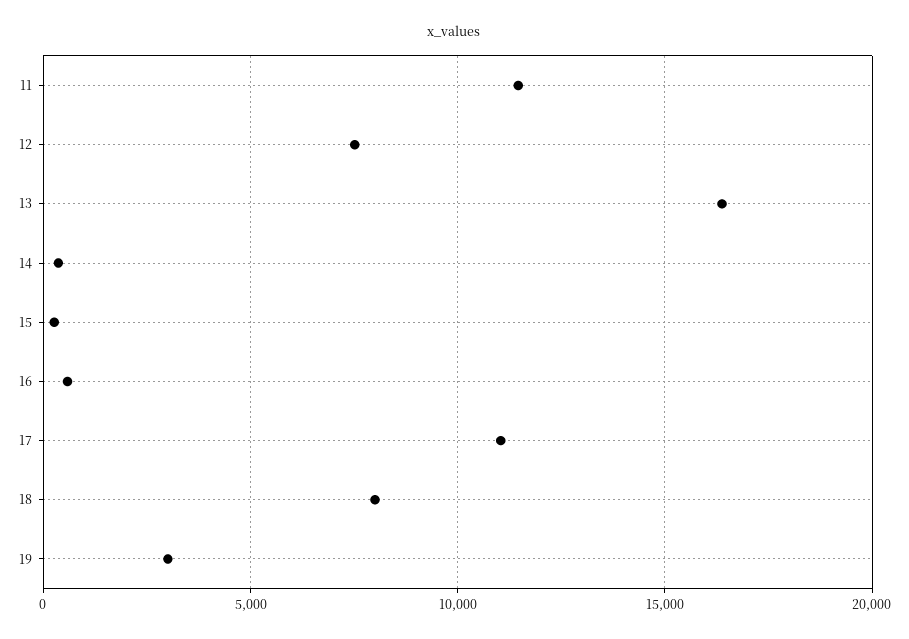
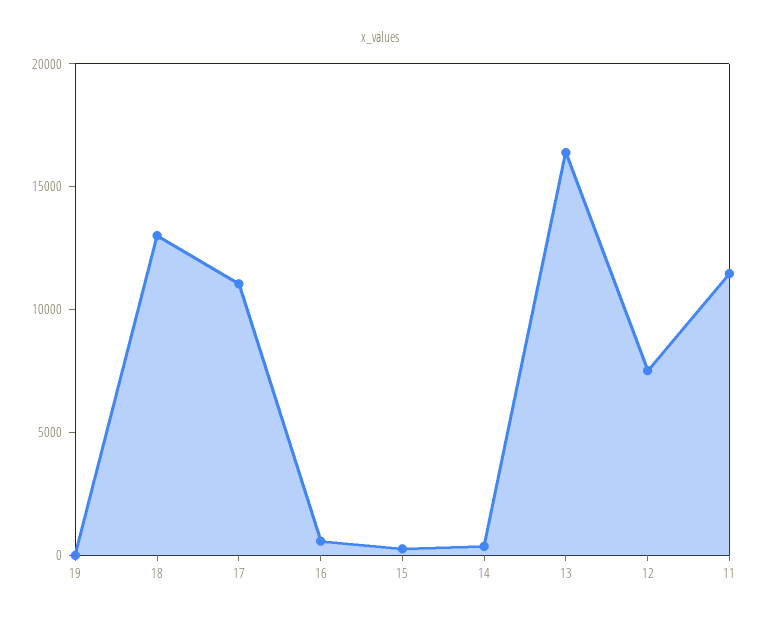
18: 8000 -> 13000
19: 3000 -> 0

